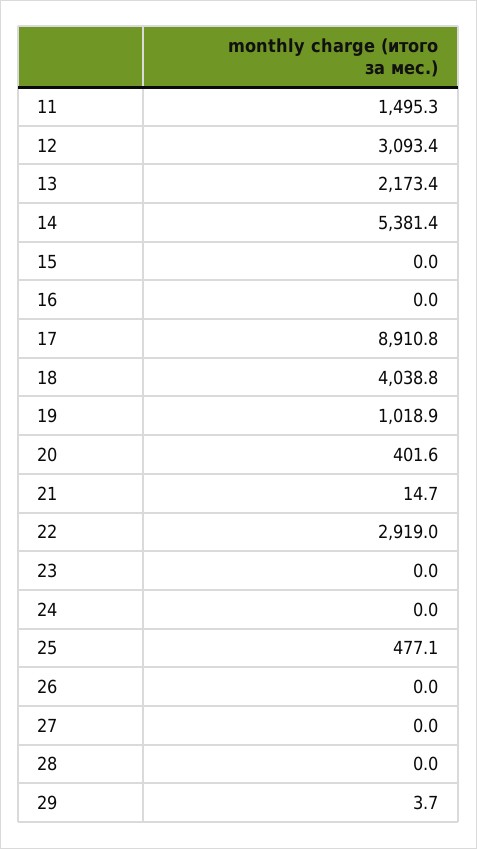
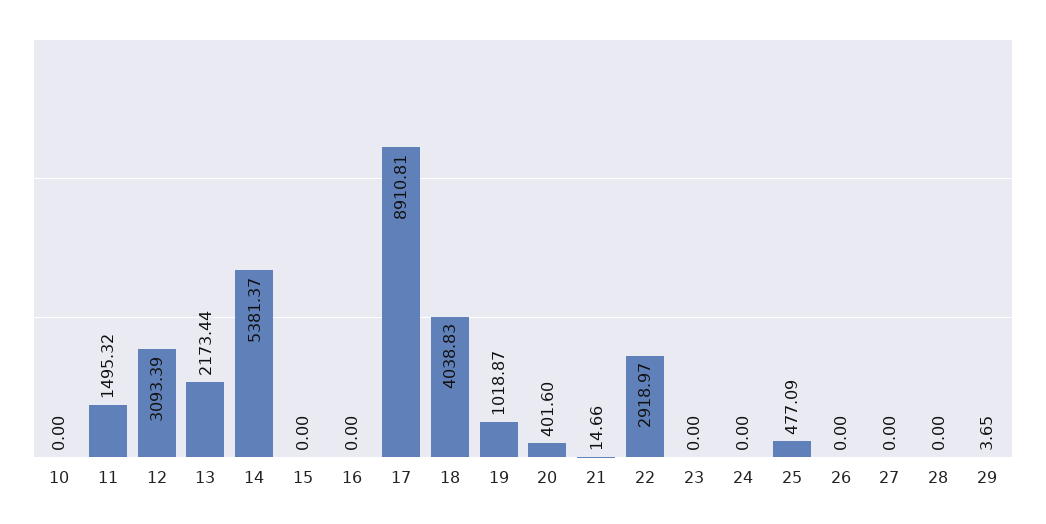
10: none -> 0

